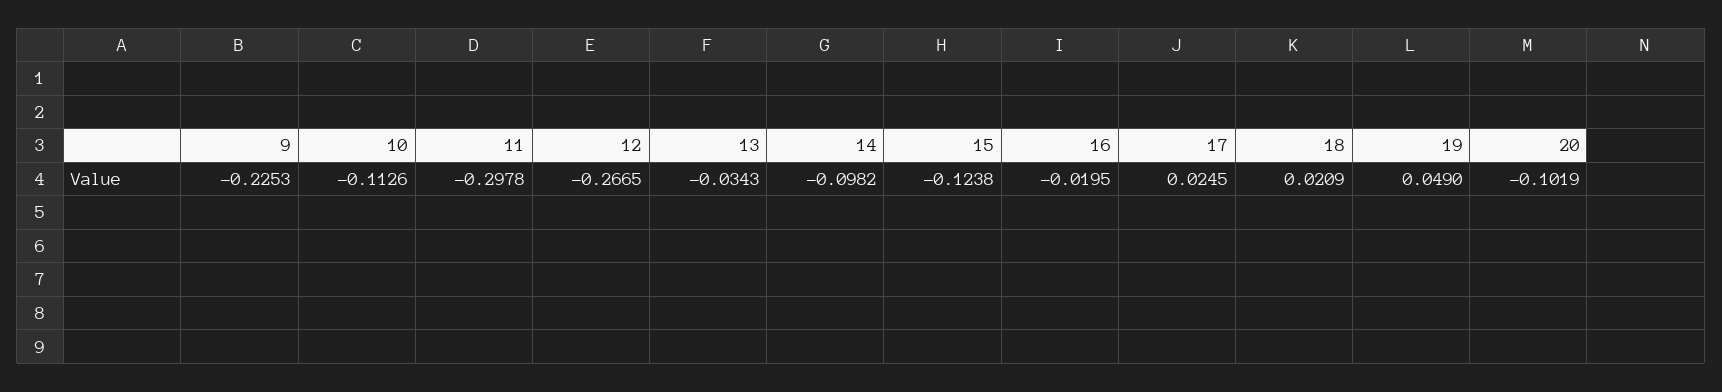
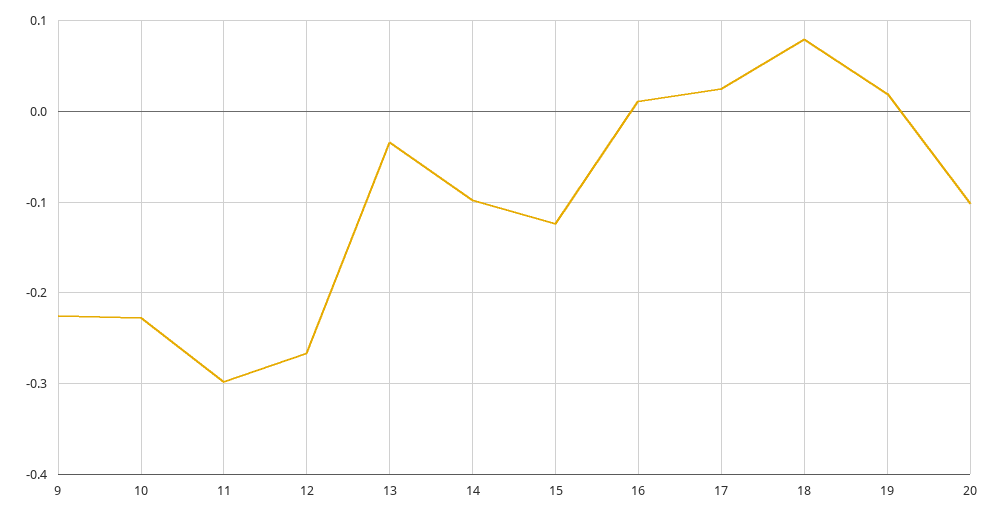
10: -0.1126 -> -0.23
16: -0.0195 -> 0.01
18: 0.0209 -> 0.08
19: 0.049 -> 0.02

